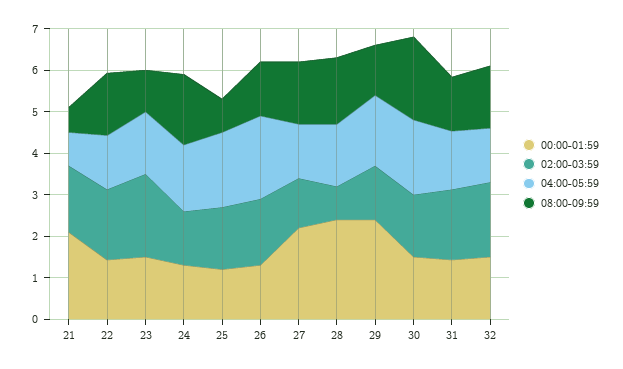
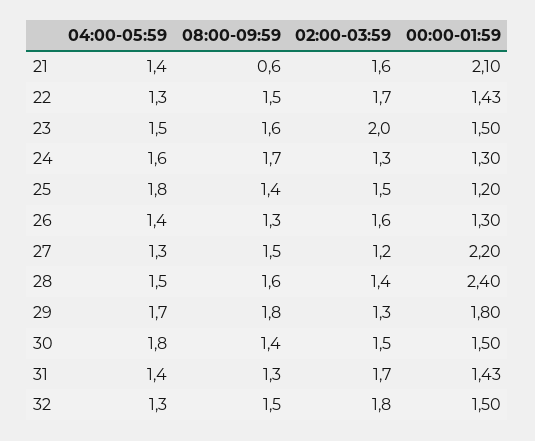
04:00-05:59, 21: 0.8 -> 1.4
08:00-09:59, 23: 1 -> 1.6
08:00-09:59, 25: 0.8 -> 1.4
04:00-05:59, 26: 2 -> 1.4
02:00-03:59, 28: 0.8 -> 1.4
00:00-01:59, 29: 2.4 -> 1.8
08:00-09:59, 29: 1.2 -> 1.8
08:00-09:59, 30: 2 -> 1.4

